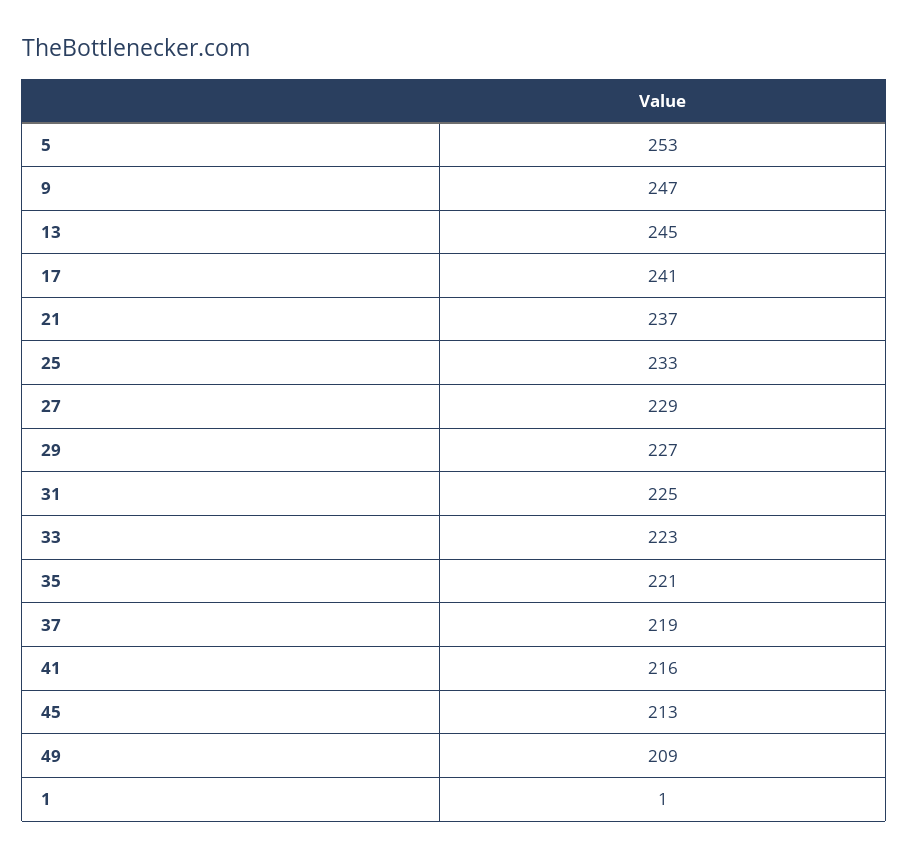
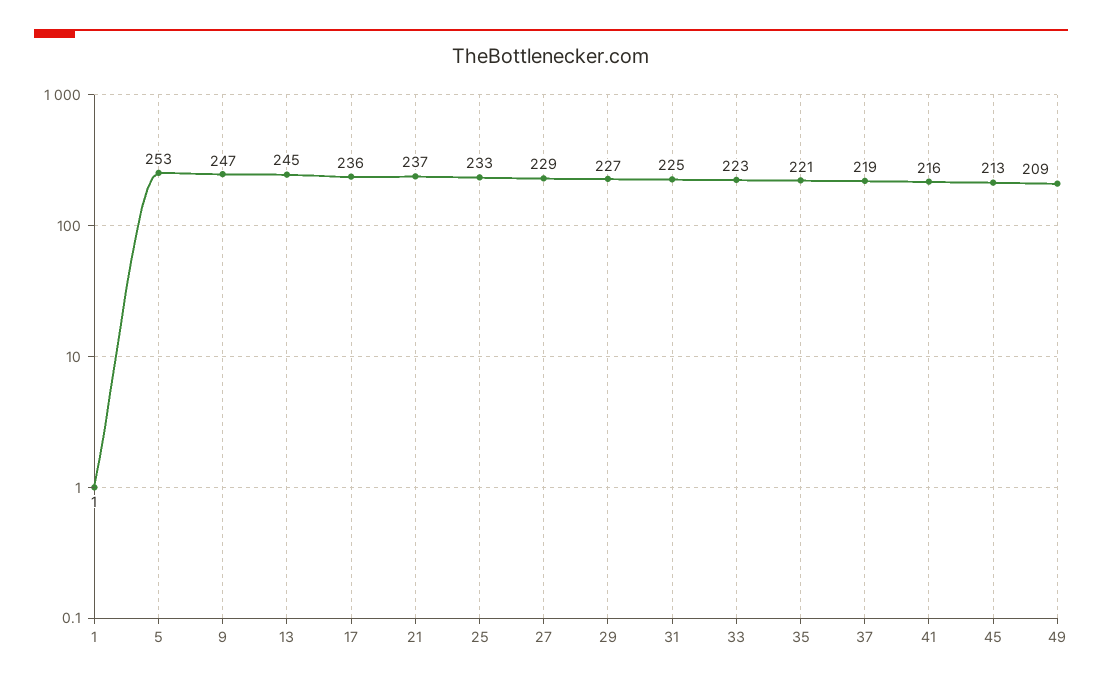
17: 241 -> 236

